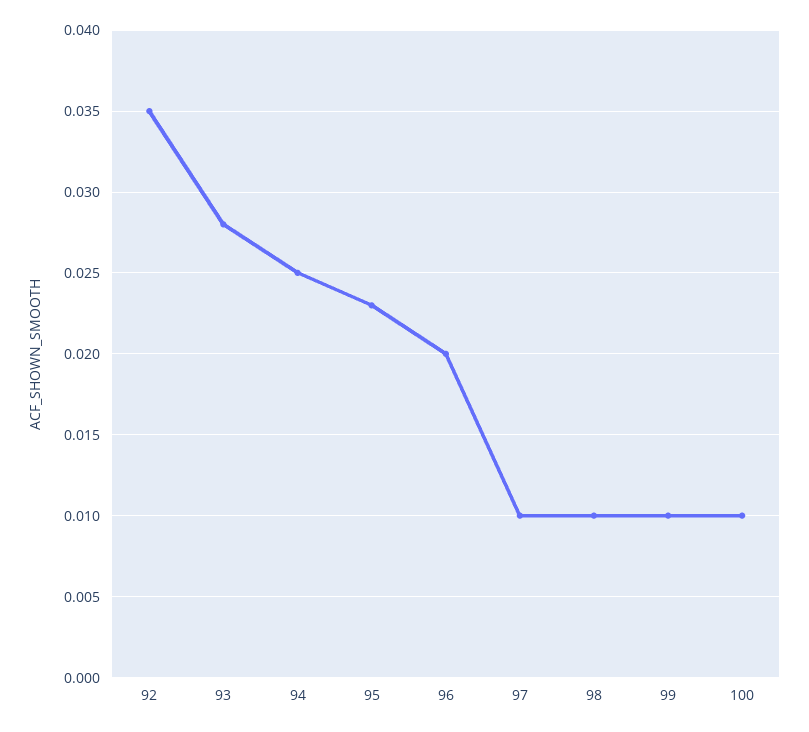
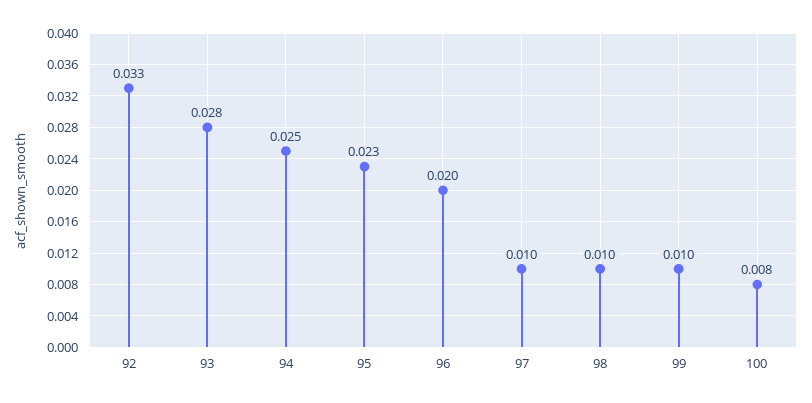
92: 0.035 -> 0.033
100: 0.01 -> 0.008

